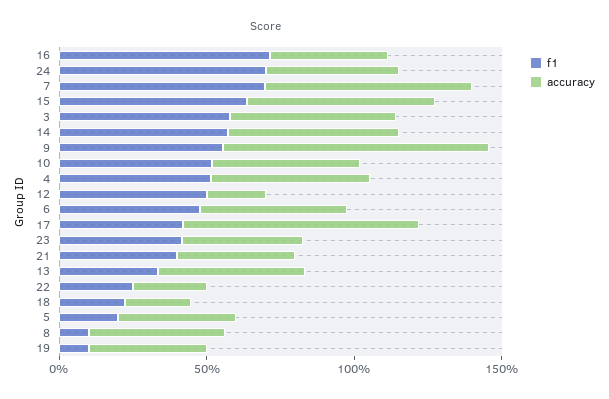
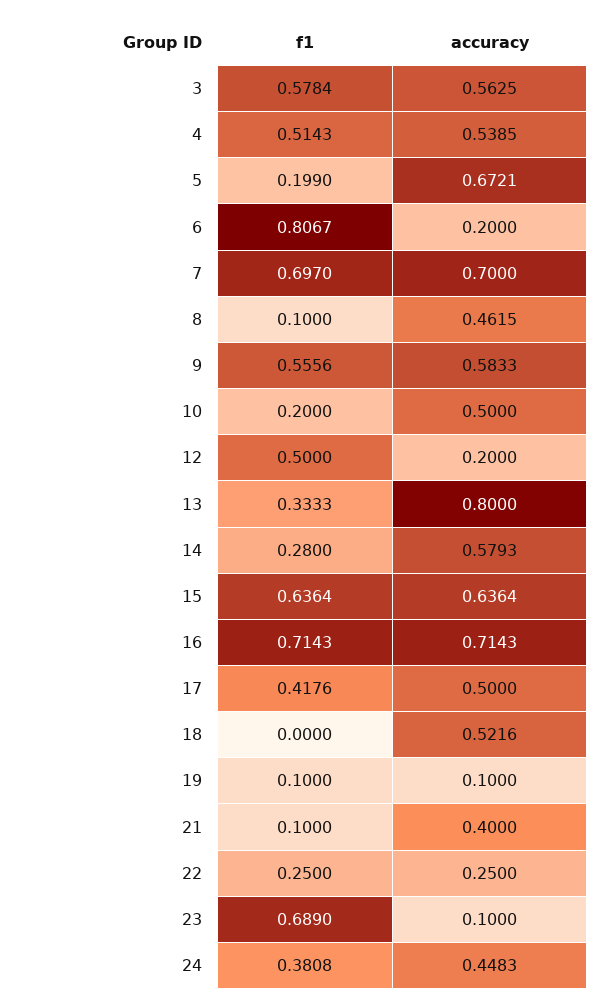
accuracy, 16: 0.4 -> 0.7143
f1, 24: 0.7 -> 0.3808
f1, 14: 0.6 -> 0.28
accuracy, 9: 0.9 -> 0.5833
f1, 10: 0.5 -> 0.2
f1, 6: 0.5 -> 0.8067
accuracy, 6: 0.5 -> 0.2
accuracy, 17: 0.8 -> 0.5
f1, 23: 0.4 -> 0.689
accuracy, 23: 0.4 -> 0.1
f1, 21: 0.4 -> 0.1
accuracy, 13: 0.5 -> 0.8
f1, 18: 0.2 -> 0
accuracy, 18: 0.2 -> 0.5216
accuracy, 5: 0.4 -> 0.6721
accuracy, 19: 0.4 -> 0.1

